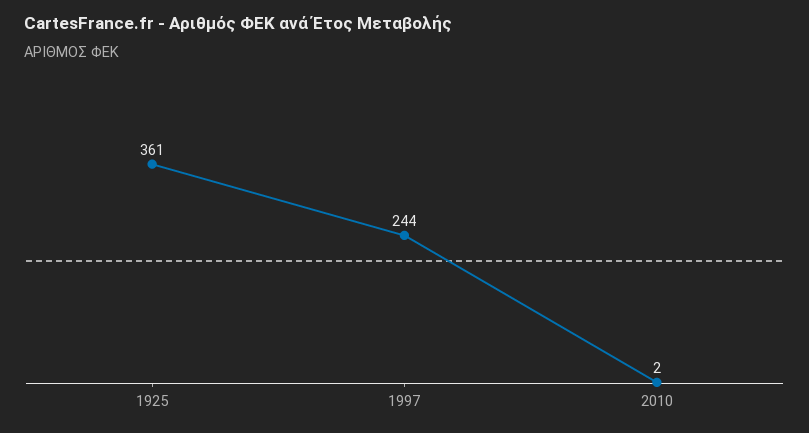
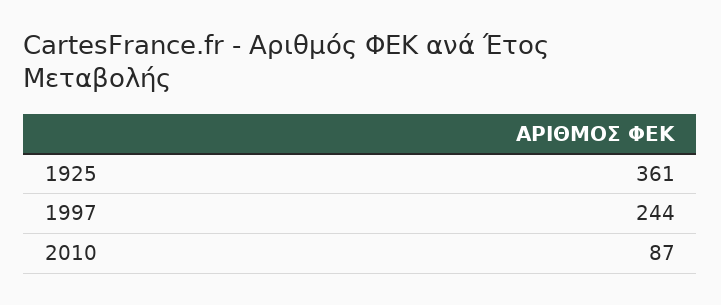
2010: 2 -> 87

